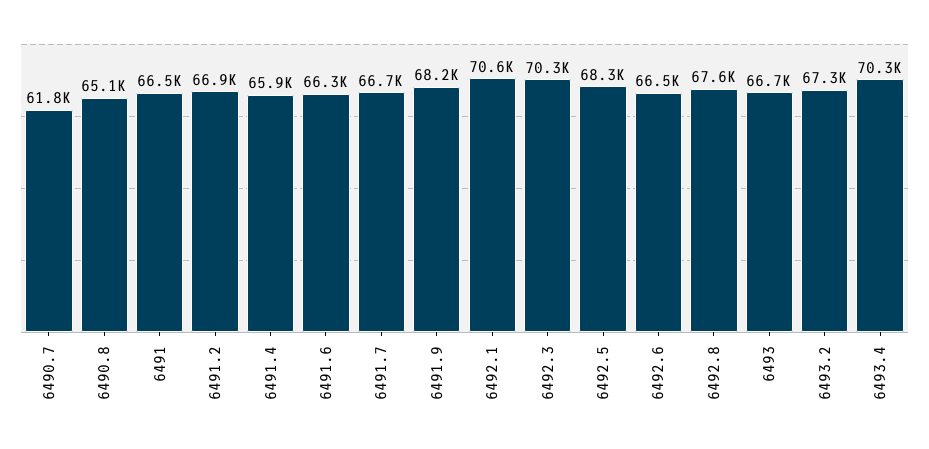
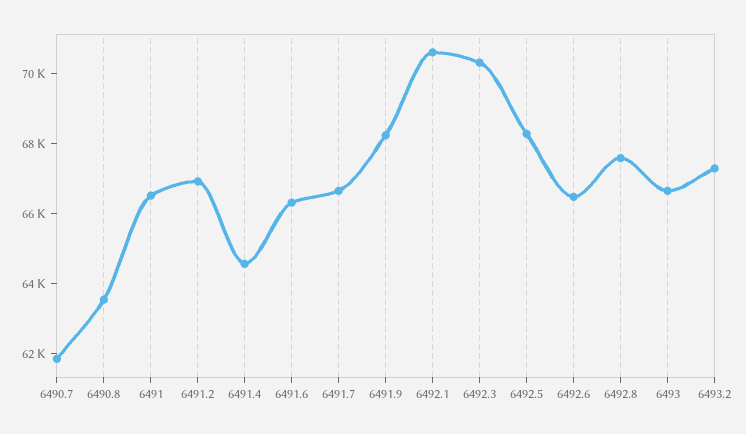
6490.8: 65100 -> 63500
6491.4: 65900 -> 64500
6493.4: 70300 -> none

